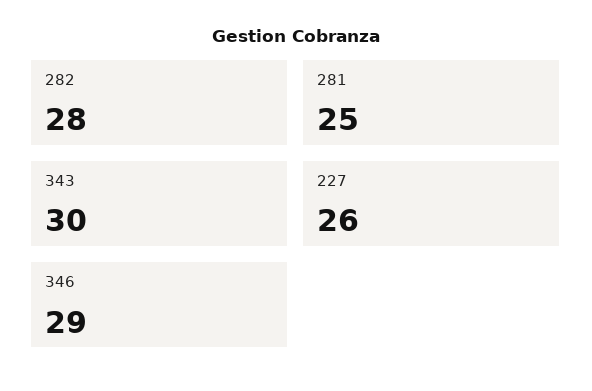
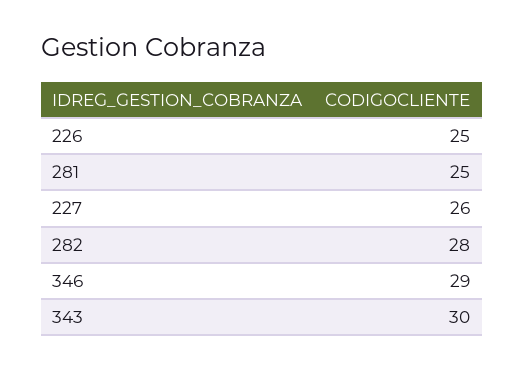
226: none -> 25

